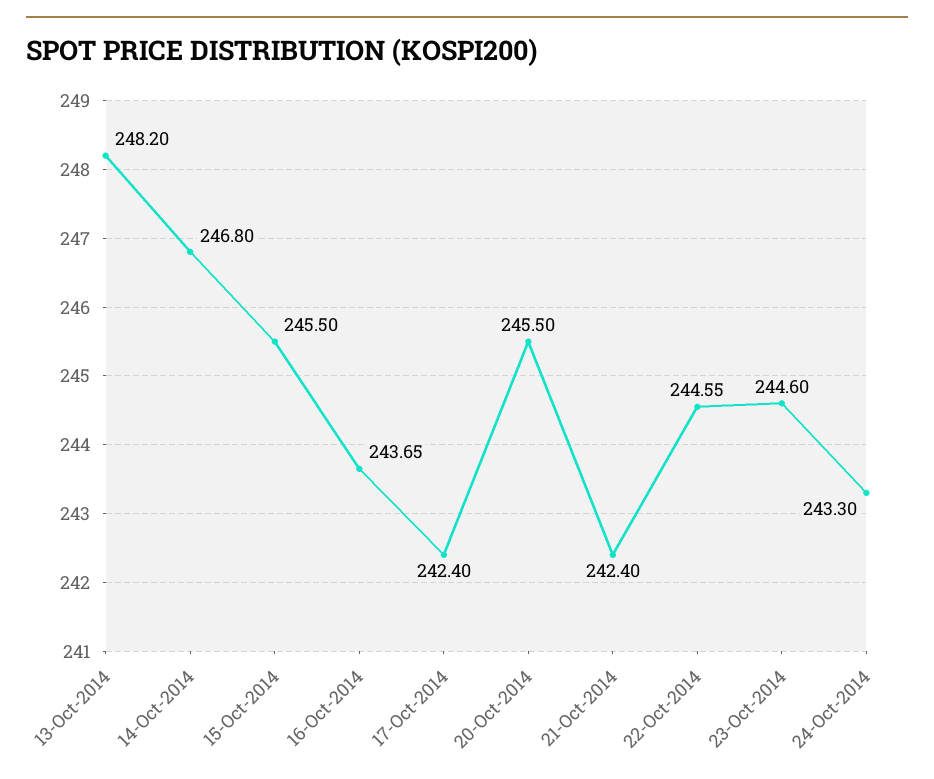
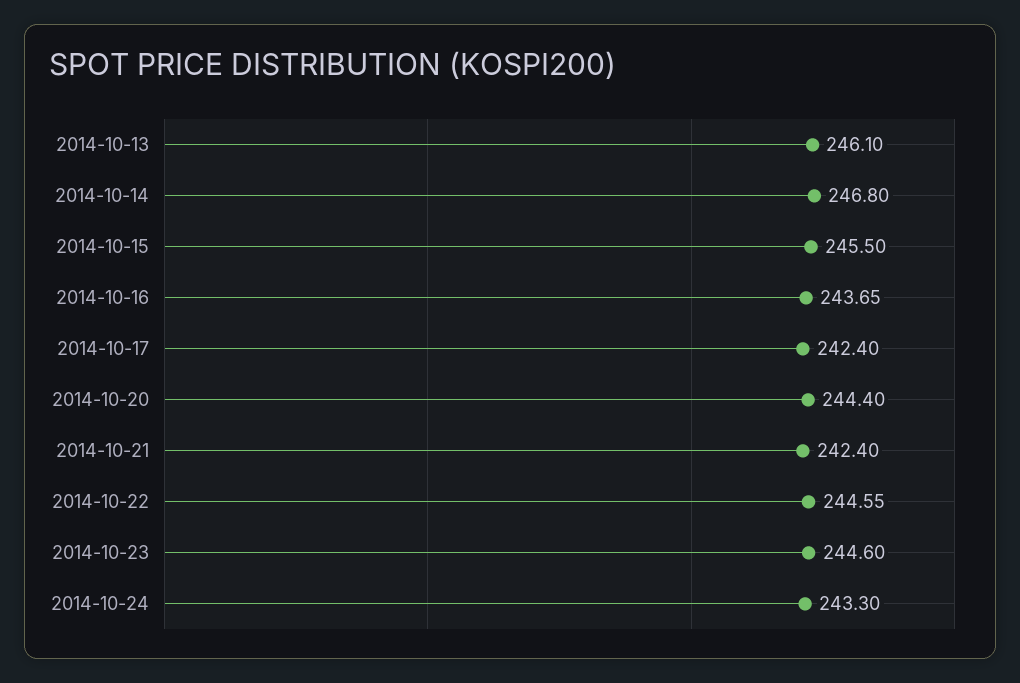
13-Oct-2014: 248.2 -> 246.1
20-Oct-2014: 245.5 -> 244.4

